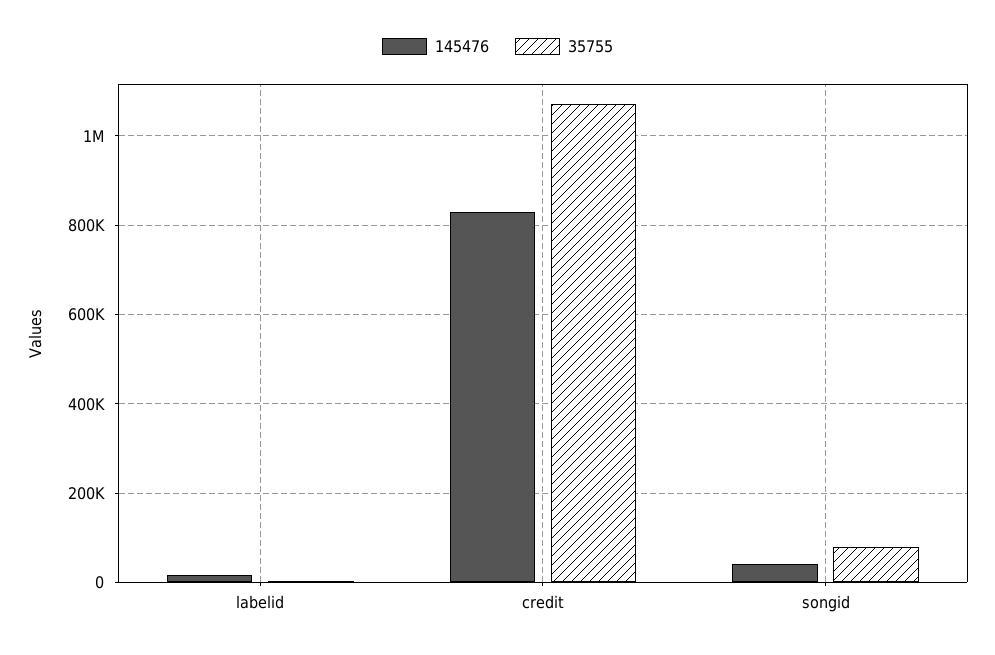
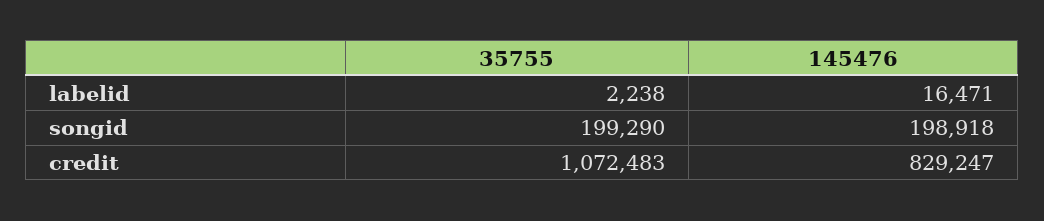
145476, songid: 40000 -> 198918
35755, songid: 80000 -> 199290

